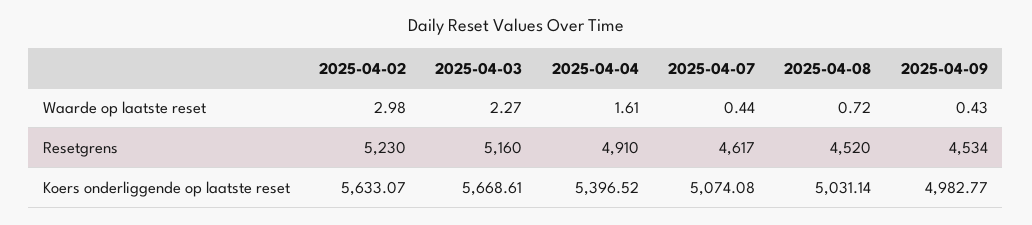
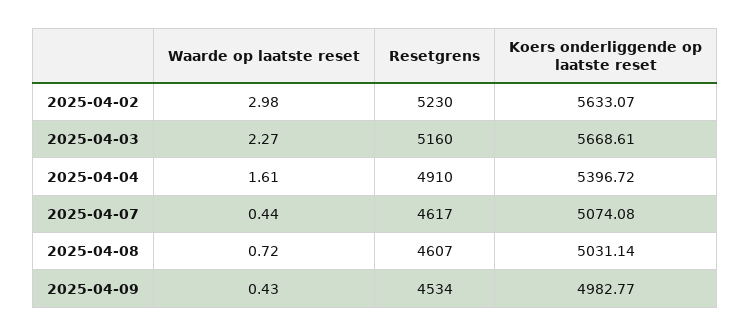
2025-04-08, Resetgrens: 4520 -> 4607
2025-04-04, Koers onderliggende op laatste reset: 5396.52 -> 5396.72

